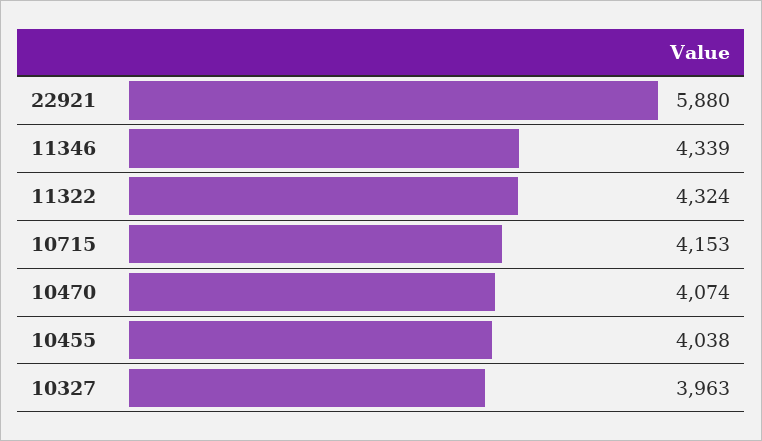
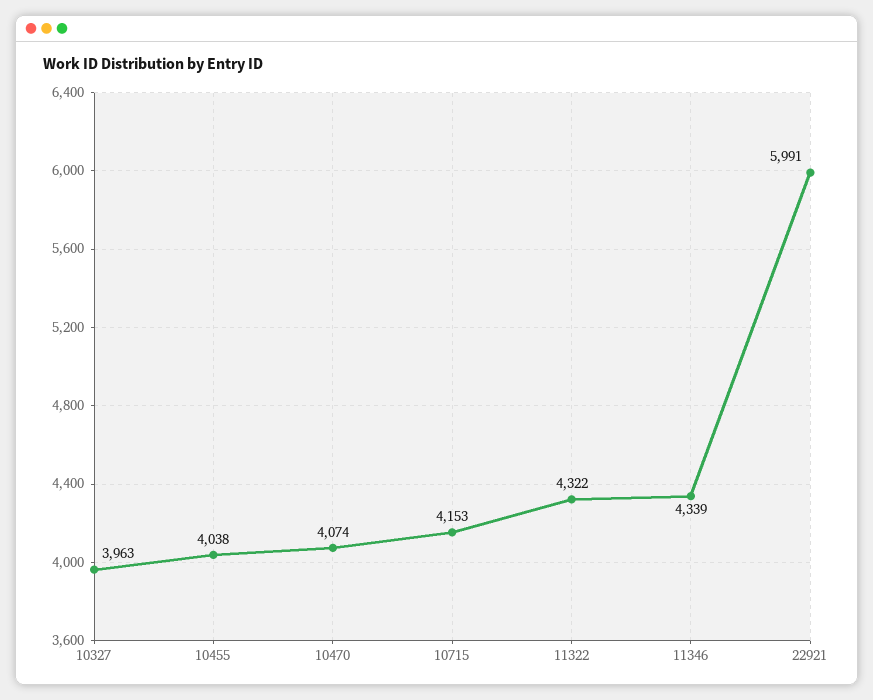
22921: 5880 -> 5991
11322: 4324 -> 4322

